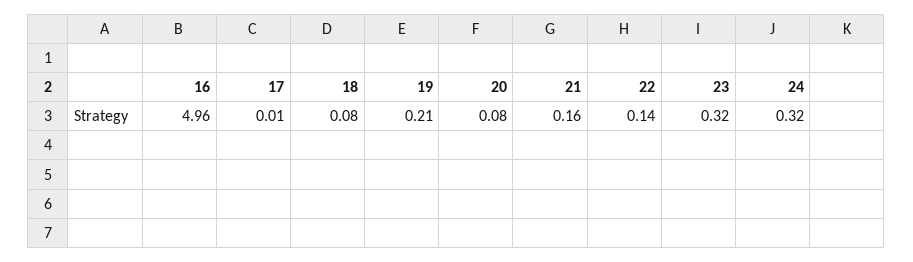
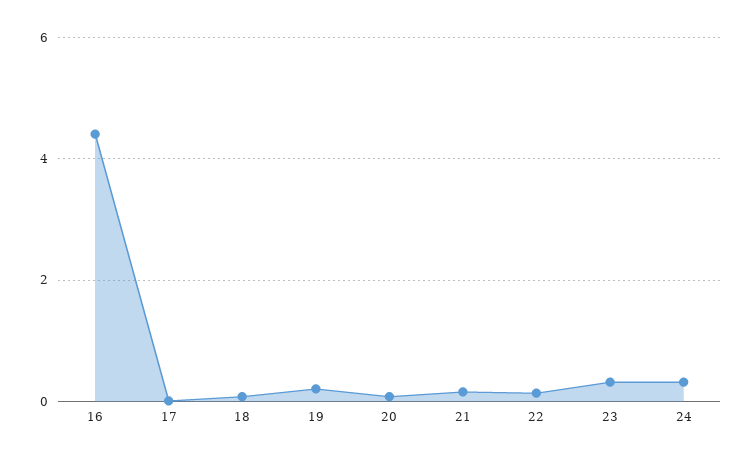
16: 4.96 -> 4.4

